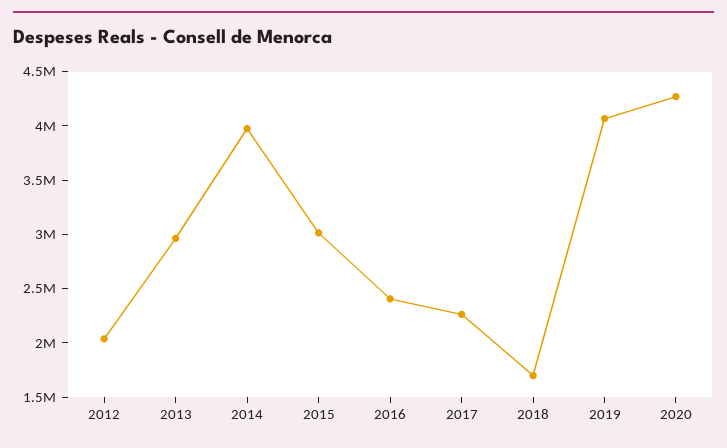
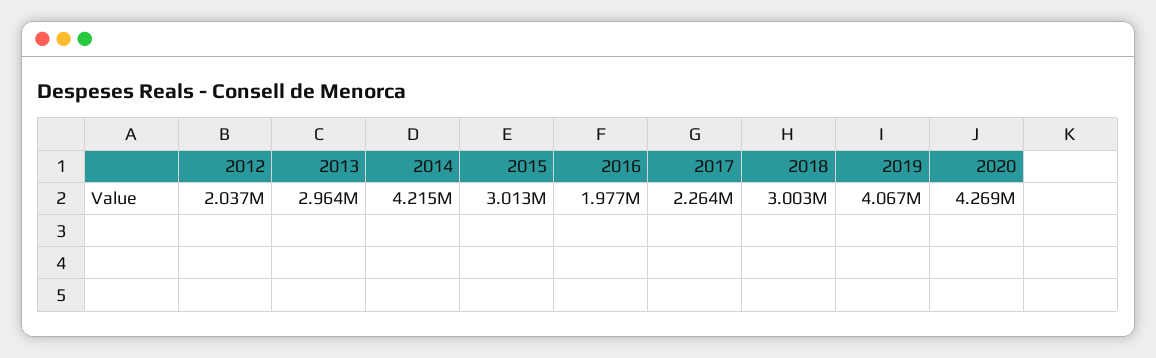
2014: 4000000 -> 4215000
2016: 2400000 -> 1977000
2018: 1700000 -> 3003000

